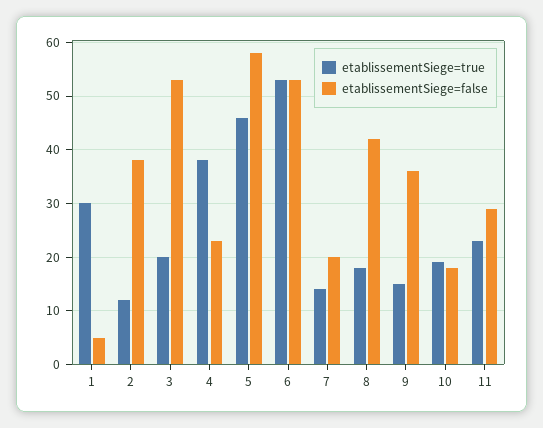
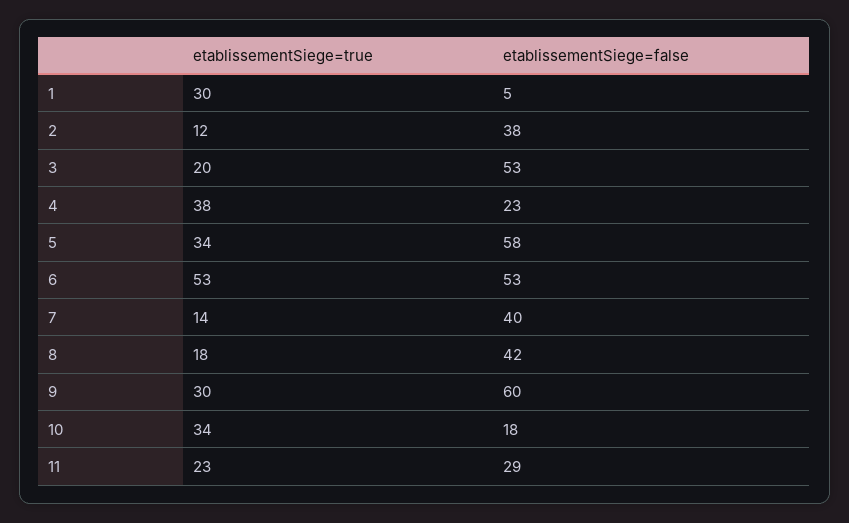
etablissementSiege=true, 5: 45 -> 34
etablissementSiege=false, 7: 20 -> 40
etablissementSiege=true, 9: 15 -> 30
etablissementSiege=false, 9: 35 -> 60
etablissementSiege=true, 10: 20 -> 34

